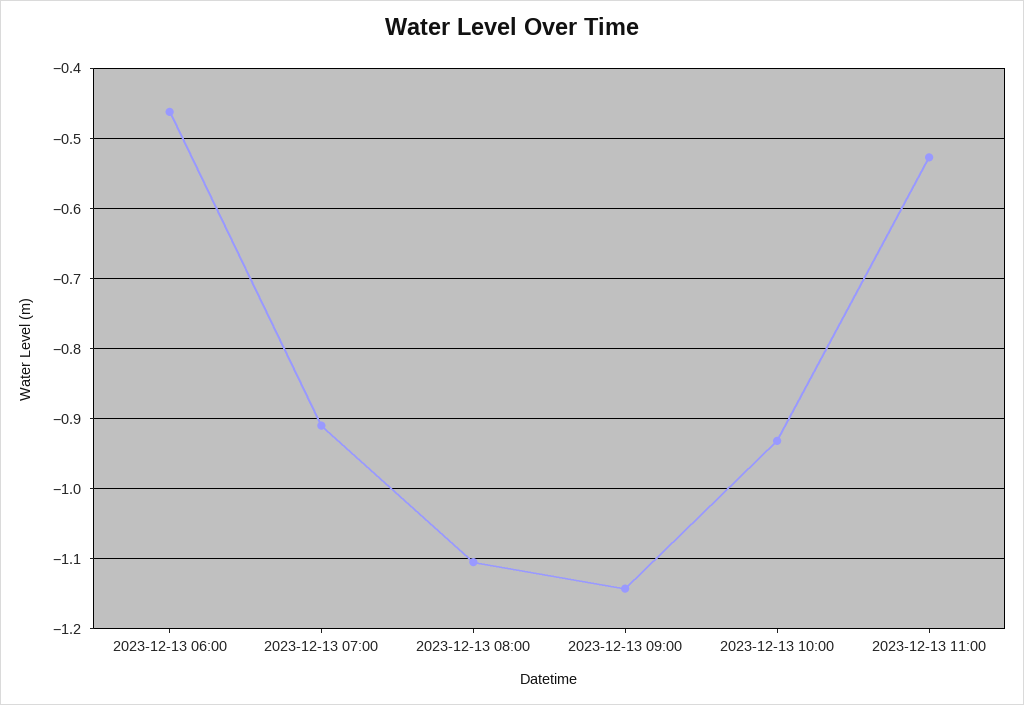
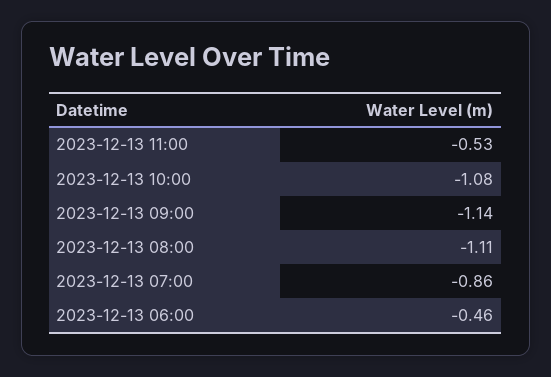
2023-12-13 07:00: -0.91 -> -0.86
2023-12-13 10:00: -0.93 -> -1.08

